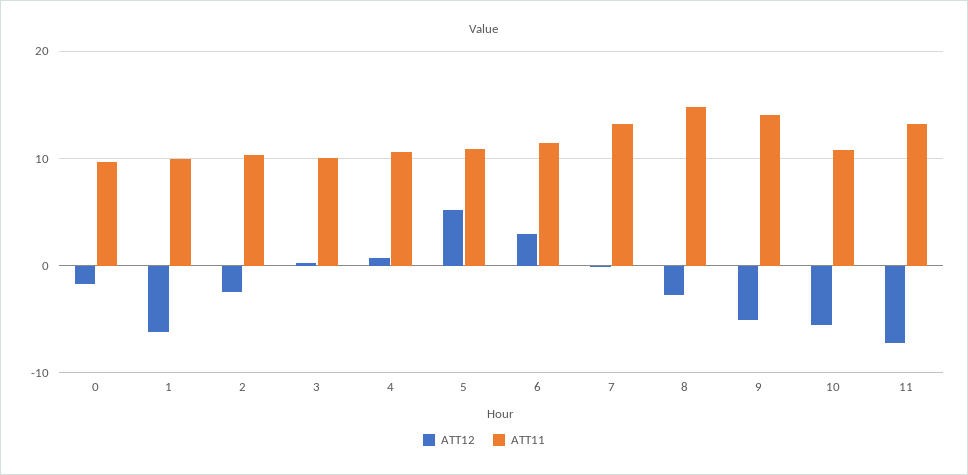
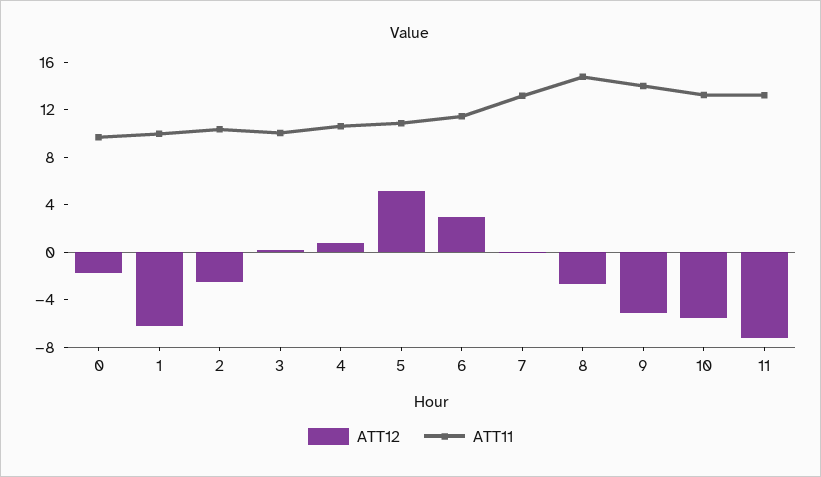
ATT11, 10: 11 -> 13

